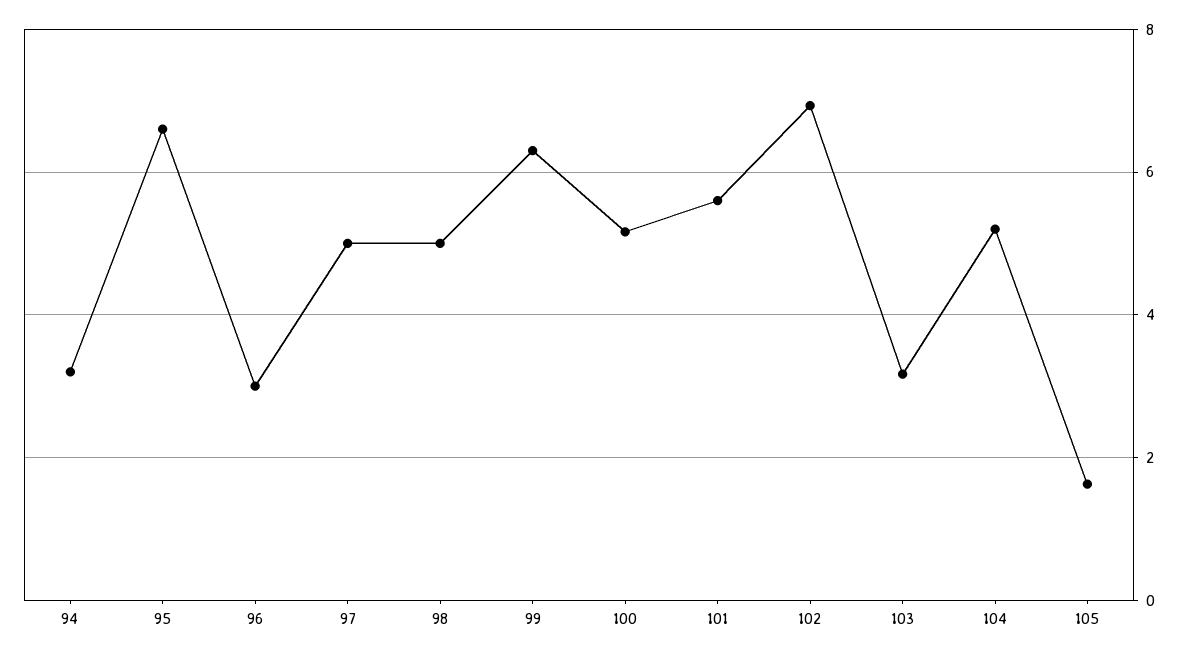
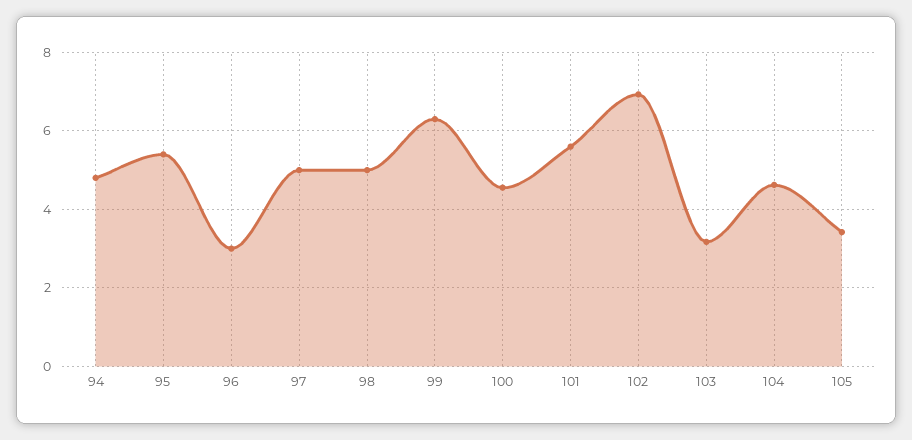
94: 3.2 -> 4.8
95: 6.6 -> 5.4
100: 5.2 -> 4.6
104: 5.2 -> 4.6
105: 1.6 -> 3.4

